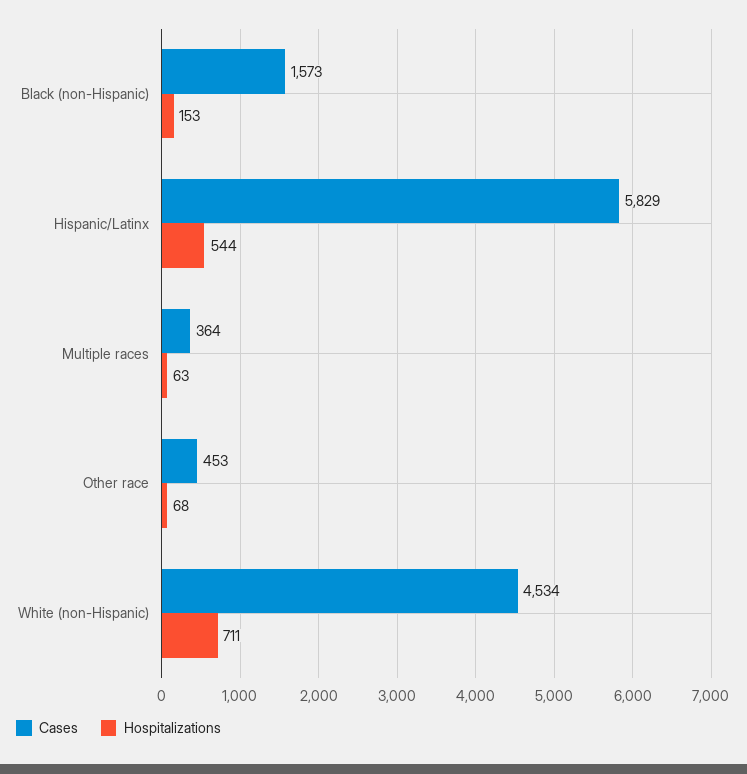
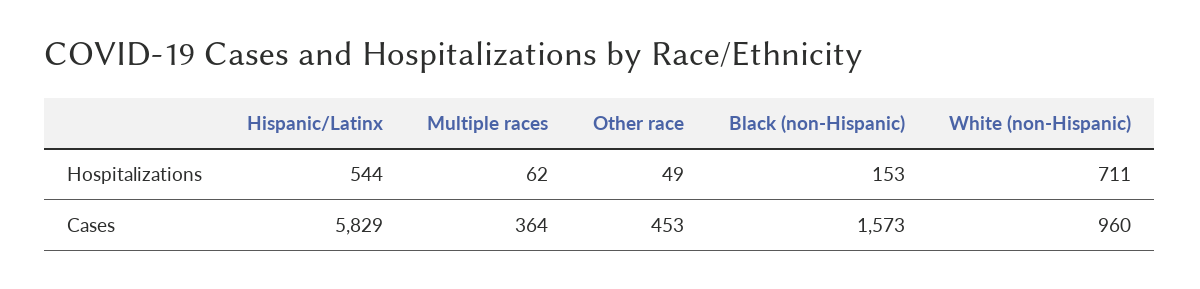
Hospitalizations, Multiple races: 63 -> 62
Hospitalizations, Other race: 68 -> 49
Cases, White (non-Hispanic): 4534 -> 960

